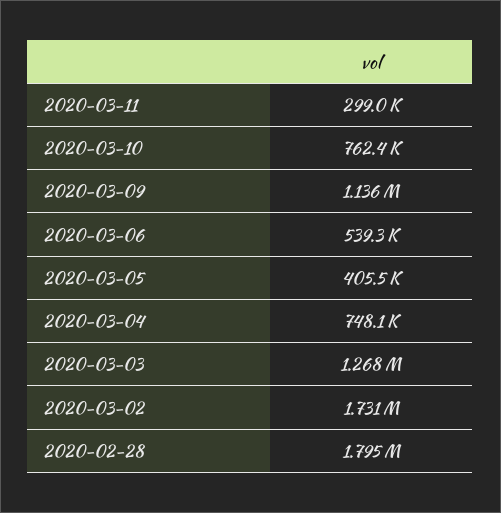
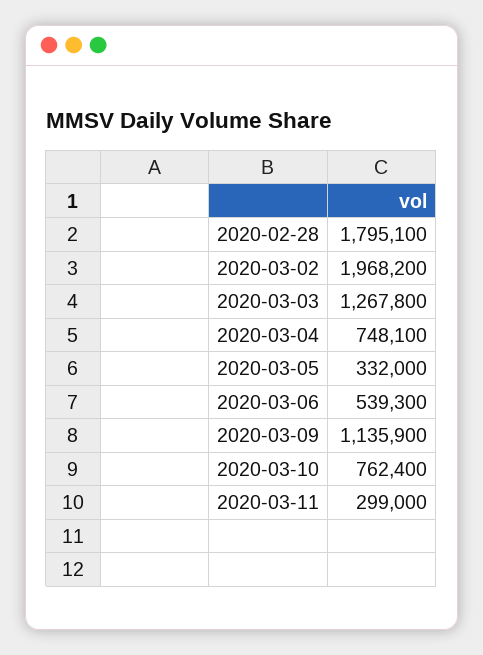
2020-03-05: 405500 -> 332000
2020-03-02: 1731000 -> 1968200

